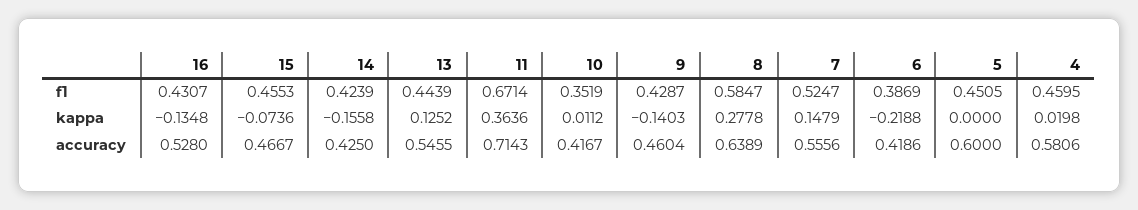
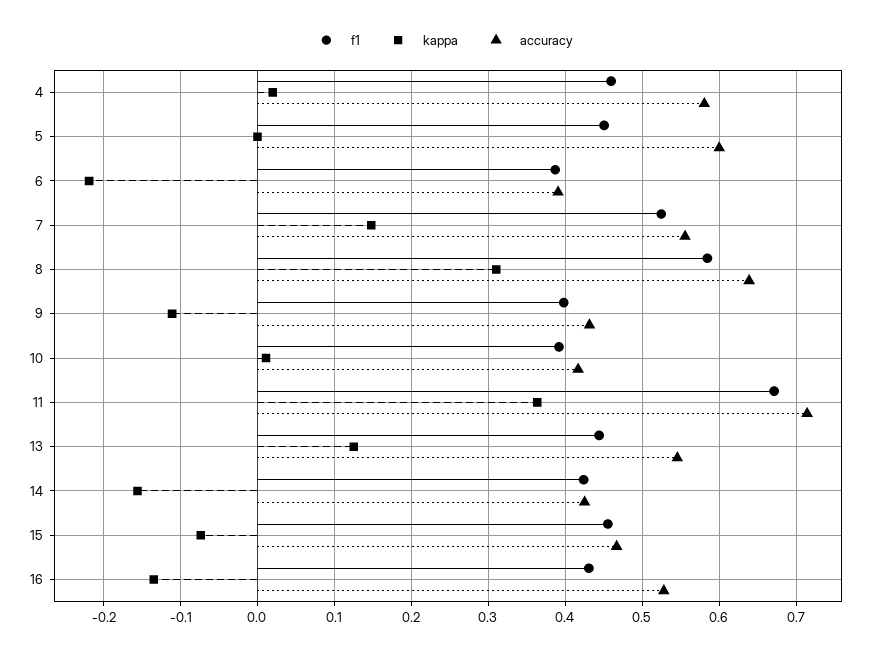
f1, 10: 0.3519 -> 0.39
f1, 9: 0.4287 -> 0.4
kappa, 9: -0.1403 -> -0.11
kappa, 8: 0.2778 -> 0.31
accuracy, 9: 0.4604 -> 0.43
accuracy, 6: 0.4186 -> 0.39

